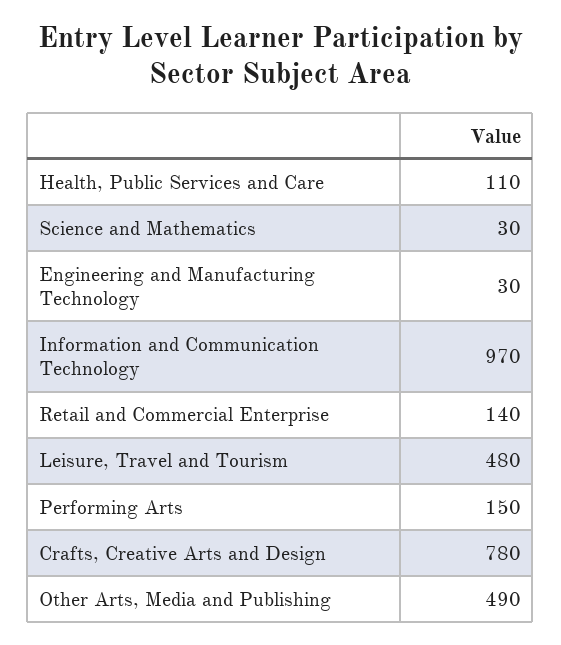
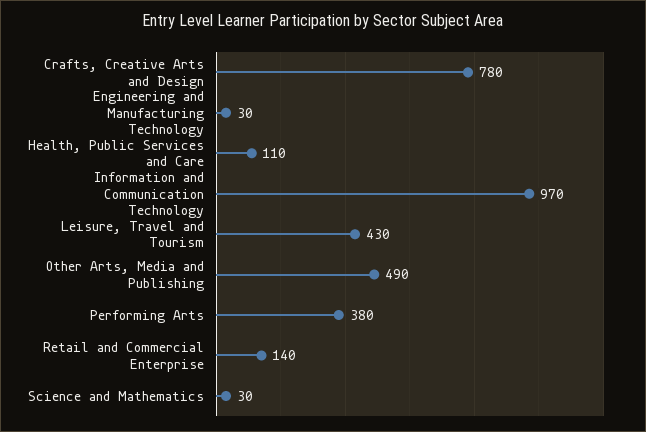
Leisure, Travel and Tourism: 480 -> 430
Performing Arts: 150 -> 380

